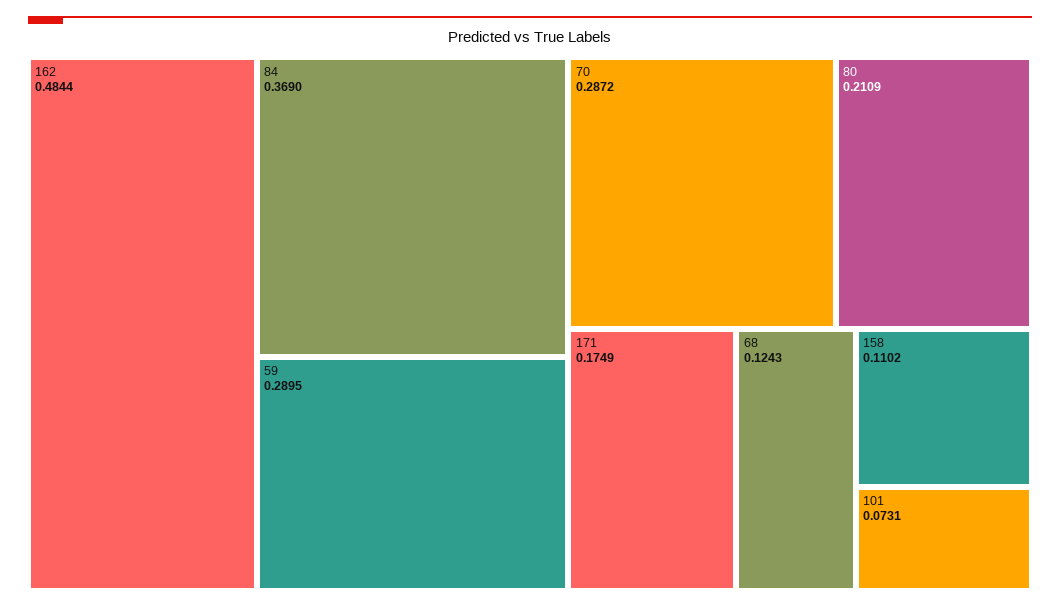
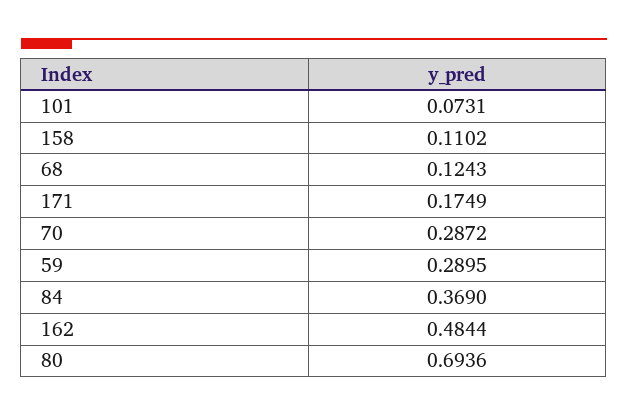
80: 0.2109 -> 0.6936

